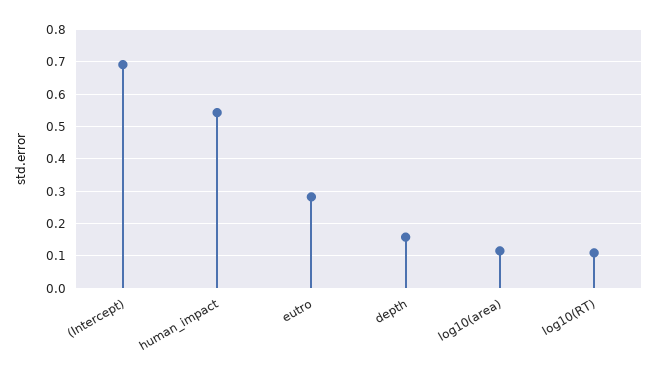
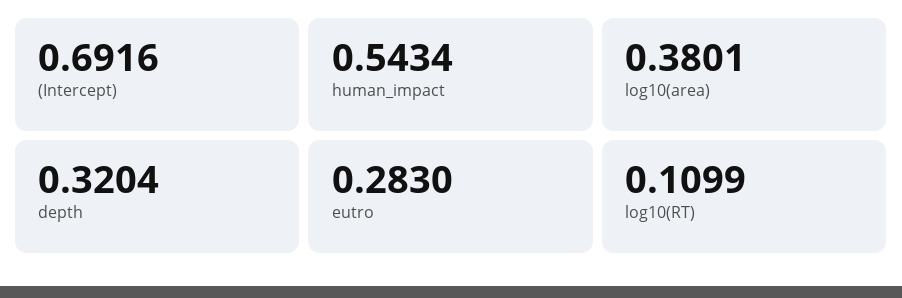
depth: 0.16 -> 0.3204
log10(area): 0.12 -> 0.3801

